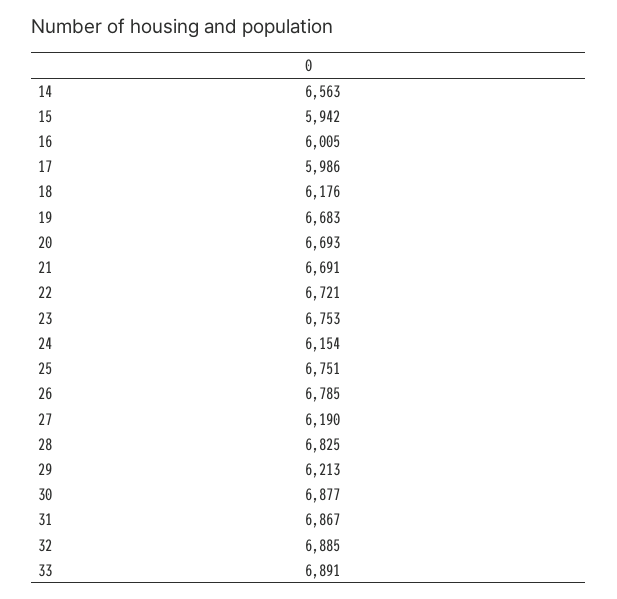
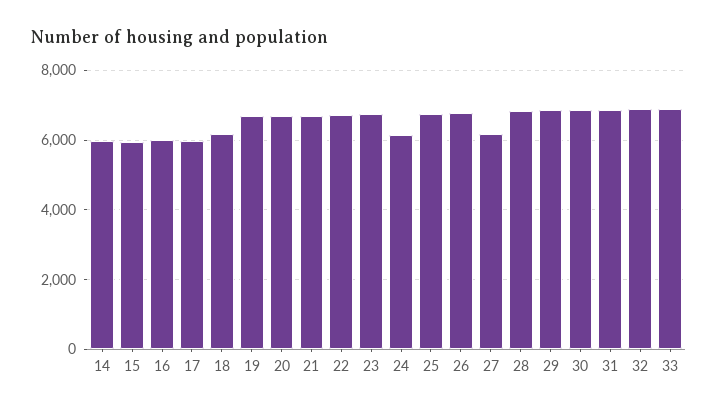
14: 6563 -> 6000
29: 6213 -> 6800

